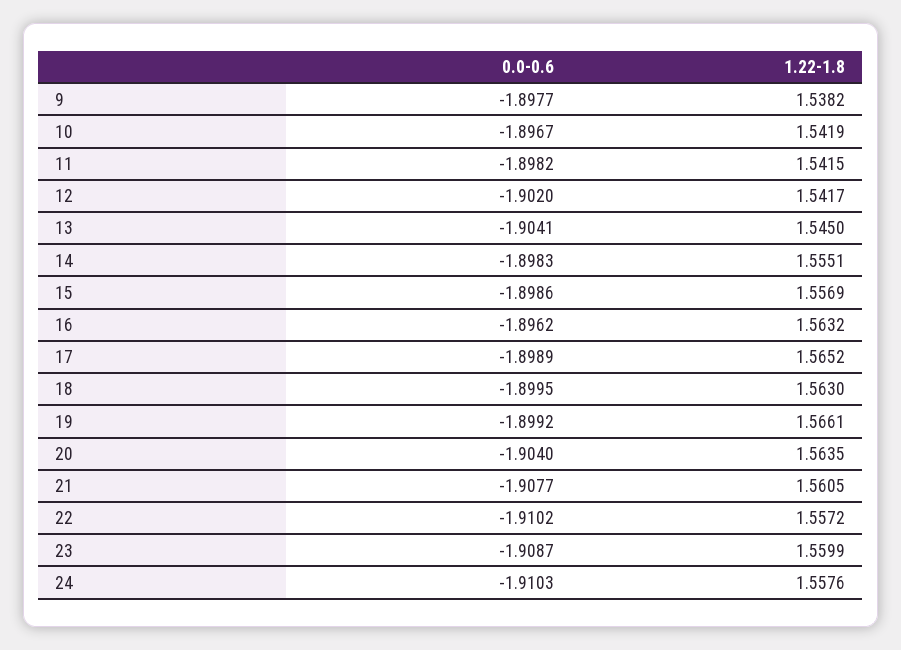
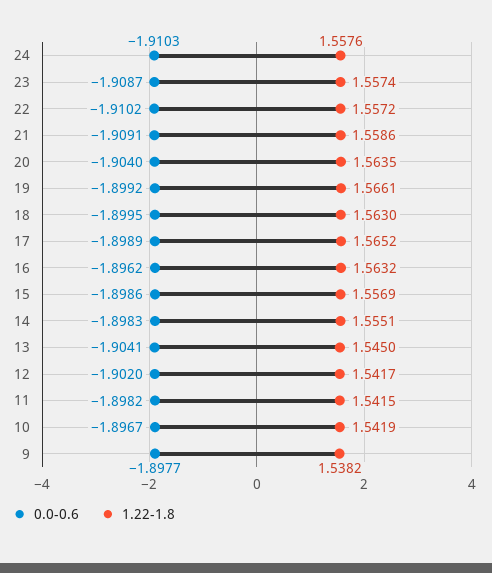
0.0-0.6, 21: -1.9077 -> -1.9091
1.22-1.8, 21: 1.5605 -> 1.5586
1.22-1.8, 23: 1.5599 -> 1.5574

